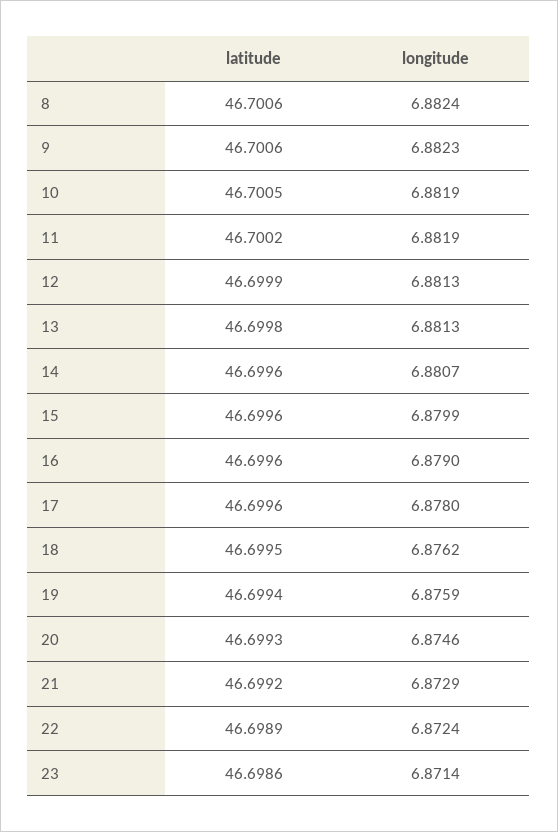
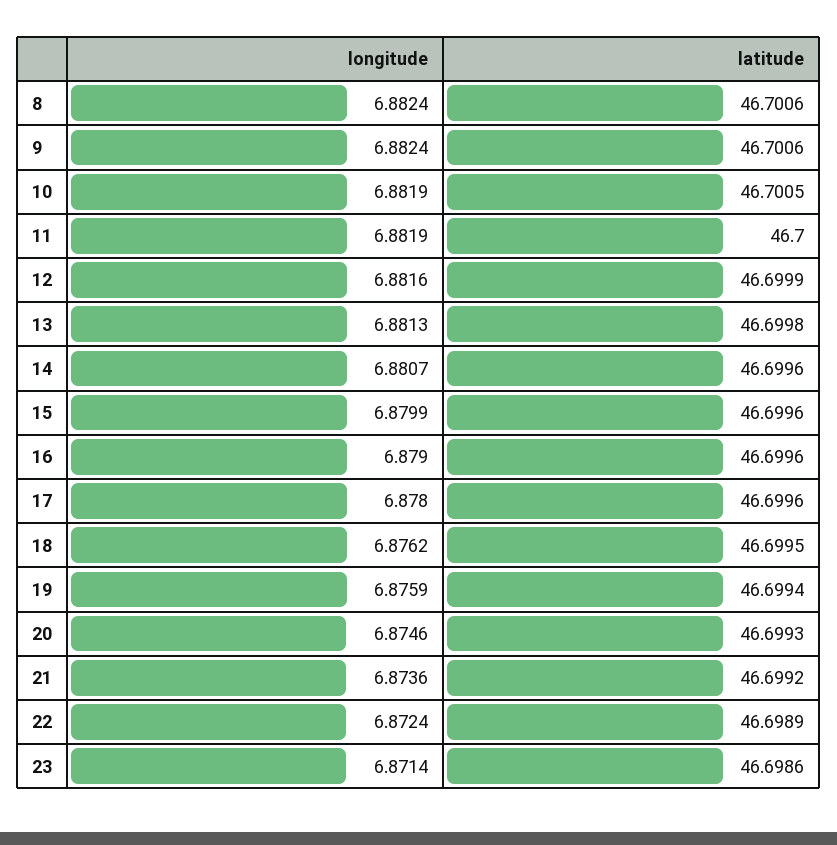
longitude, 9: 6.8823 -> 6.8824
latitude, 11: 46.7002 -> 46.7
longitude, 12: 6.8813 -> 6.8816
longitude, 21: 6.8729 -> 6.8736

